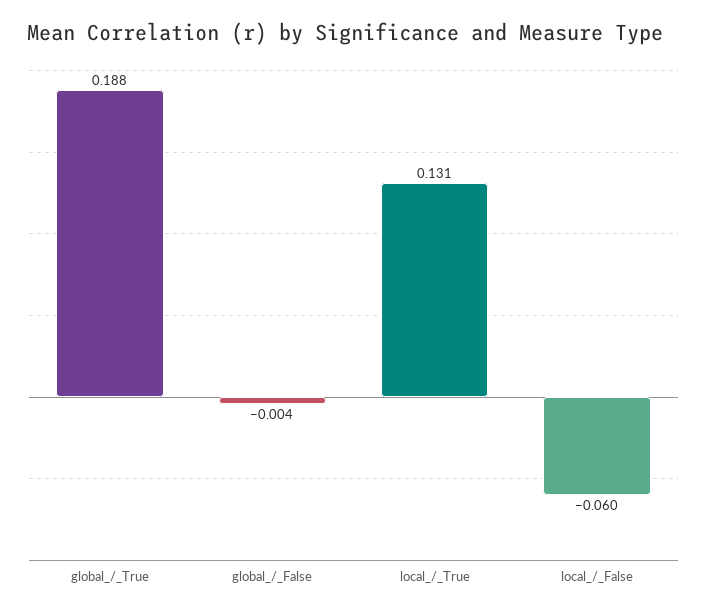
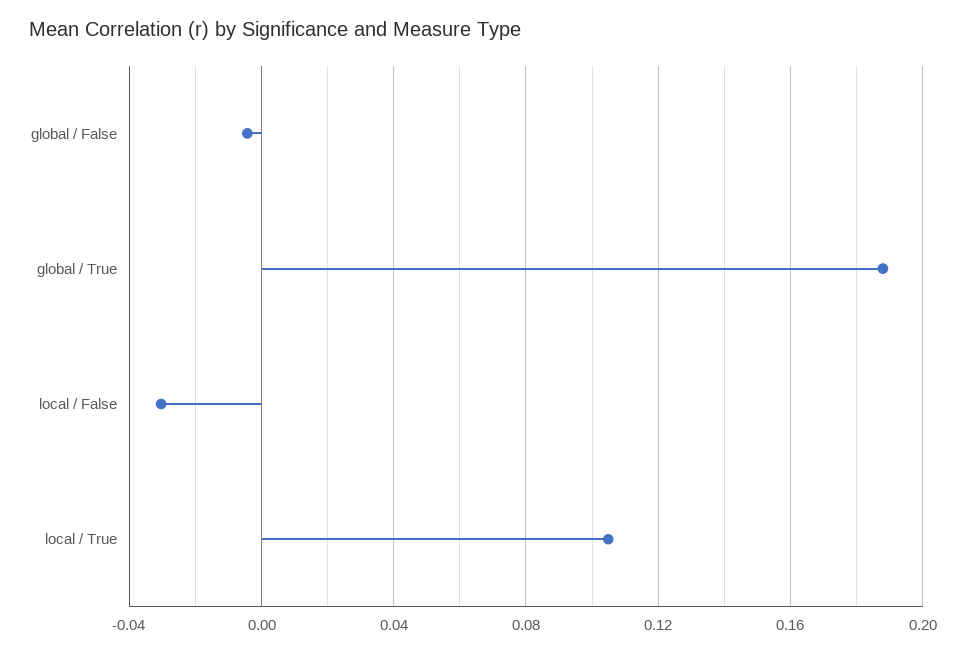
local_/_True: 0.131 -> 0.105
local_/_False: -0.06 -> -0.03

